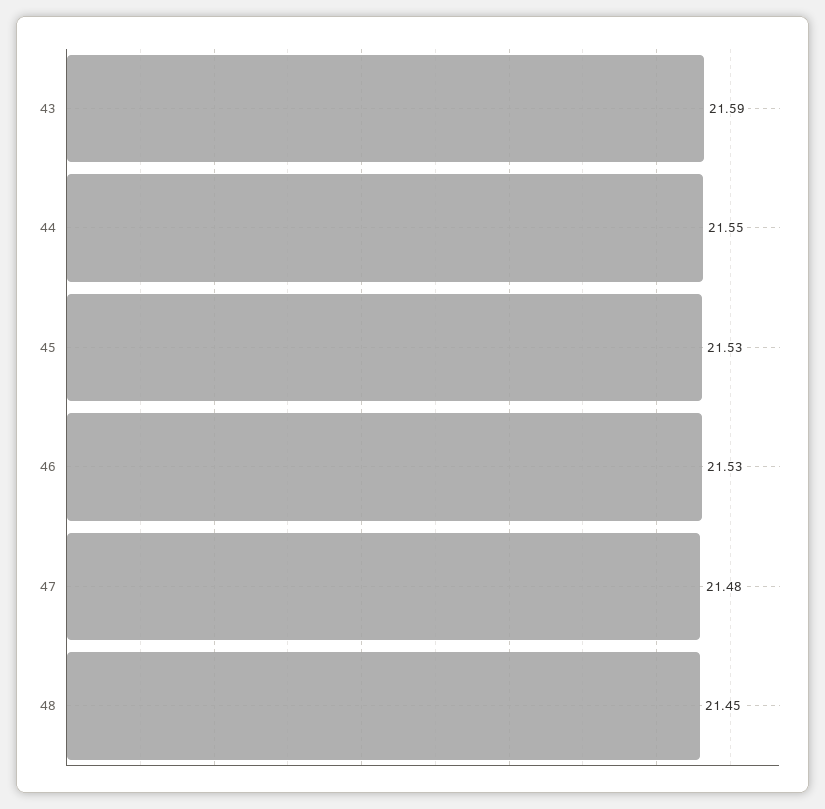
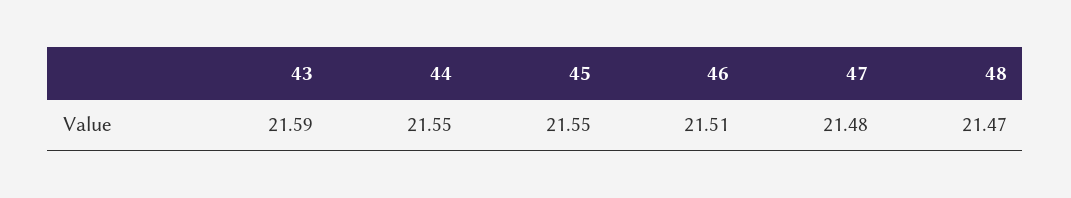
45: 21.53 -> 21.55
46: 21.53 -> 21.51
48: 21.45 -> 21.47

